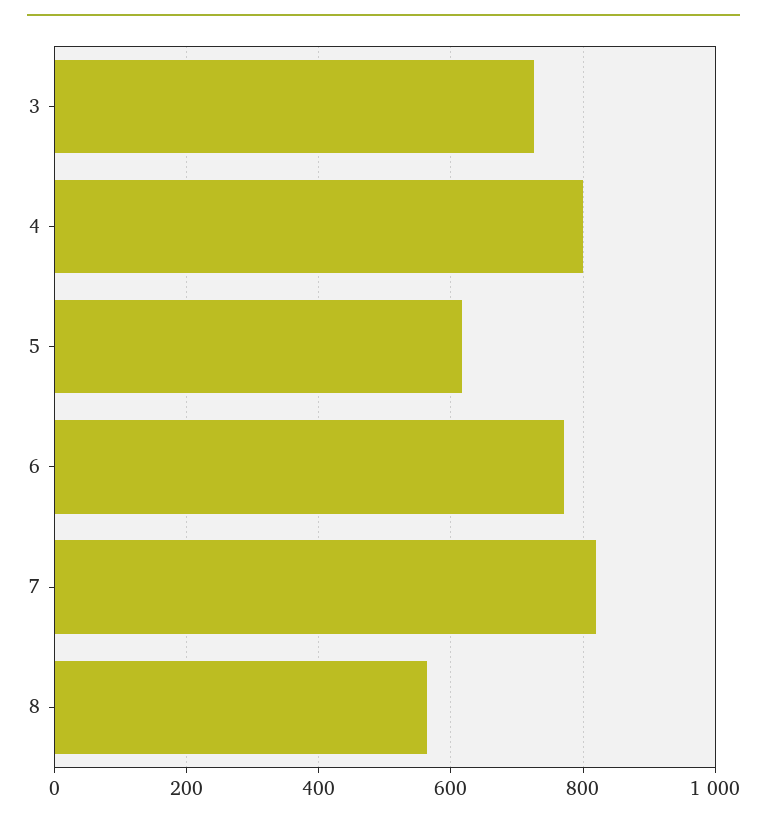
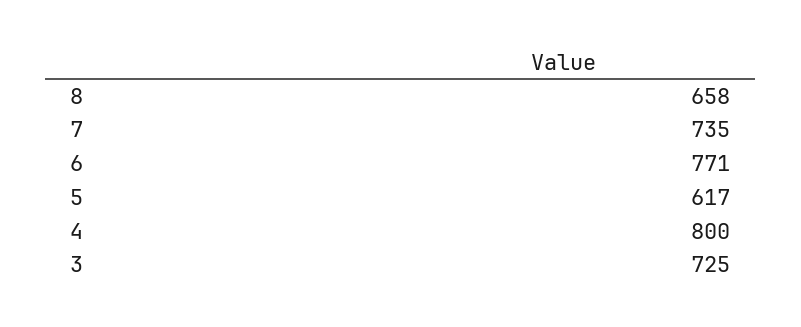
7: 820 -> 735
8: 560 -> 658

